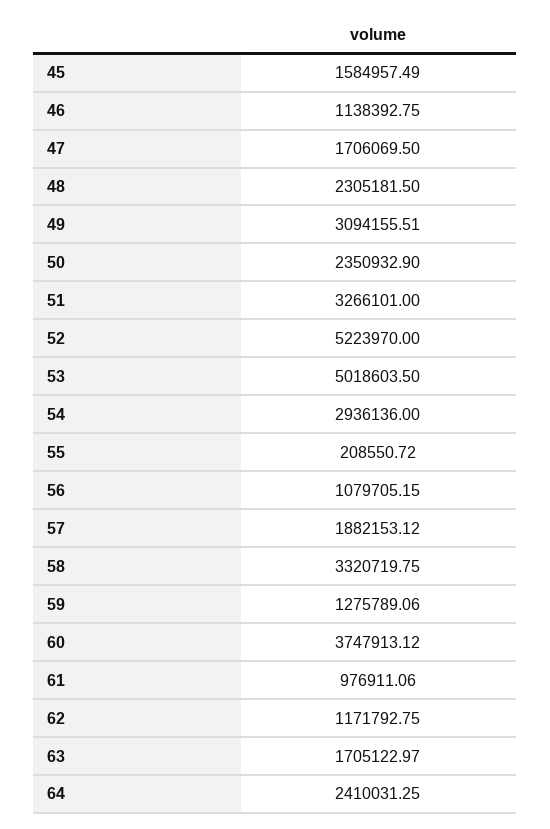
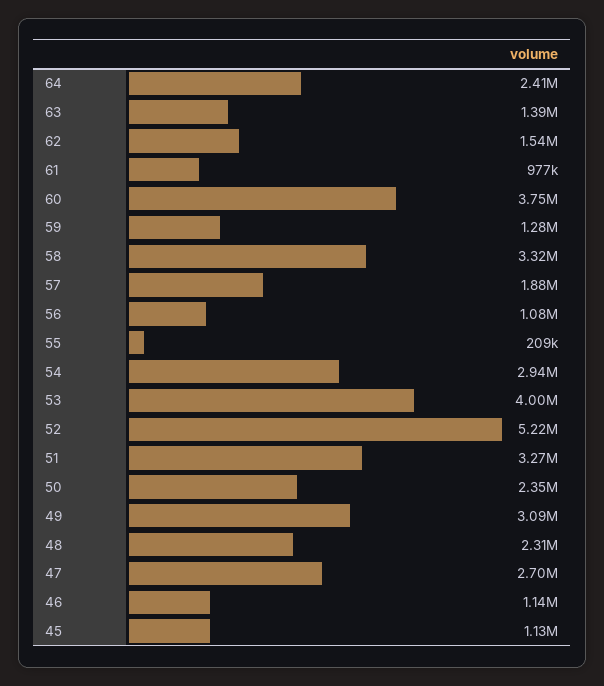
45: 1584957.49 -> 1130000
47: 1706069.5 -> 2700000
53: 5018603.5 -> 4000000
62: 1171792.75 -> 1540000
63: 1705122.97 -> 1390000

